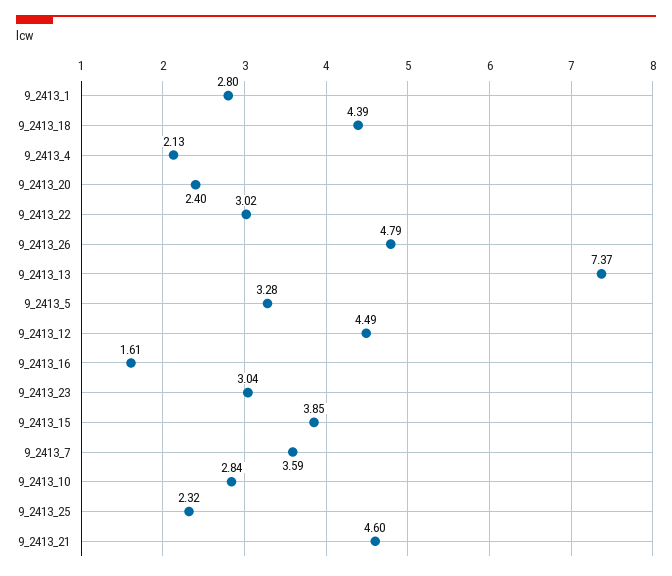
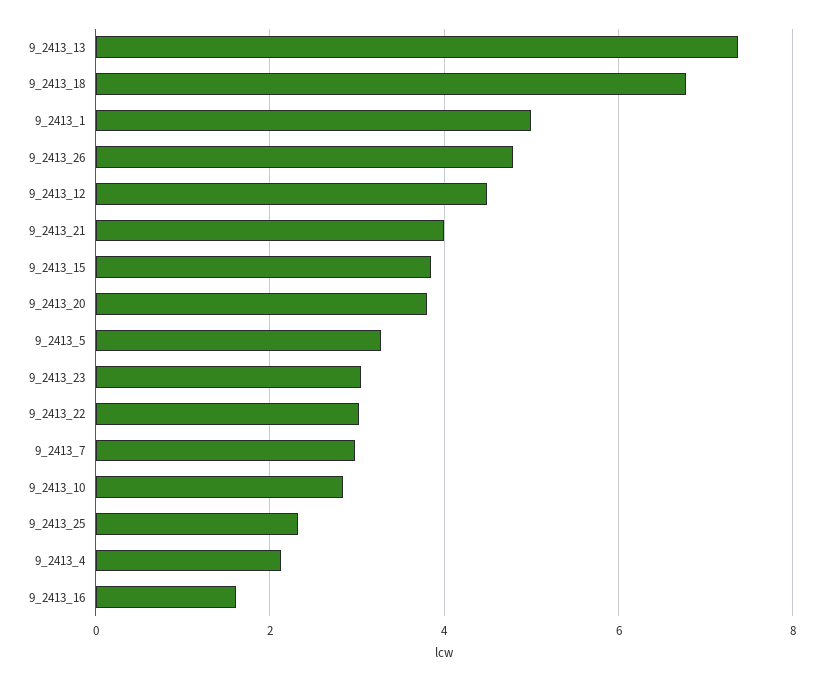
9_2413_1: 2.8 -> 5
9_2413_18: 4.39 -> 6.8
9_2413_20: 2.4 -> 3.8
9_2413_7: 3.59 -> 3
9_2413_21: 4.6 -> 4

